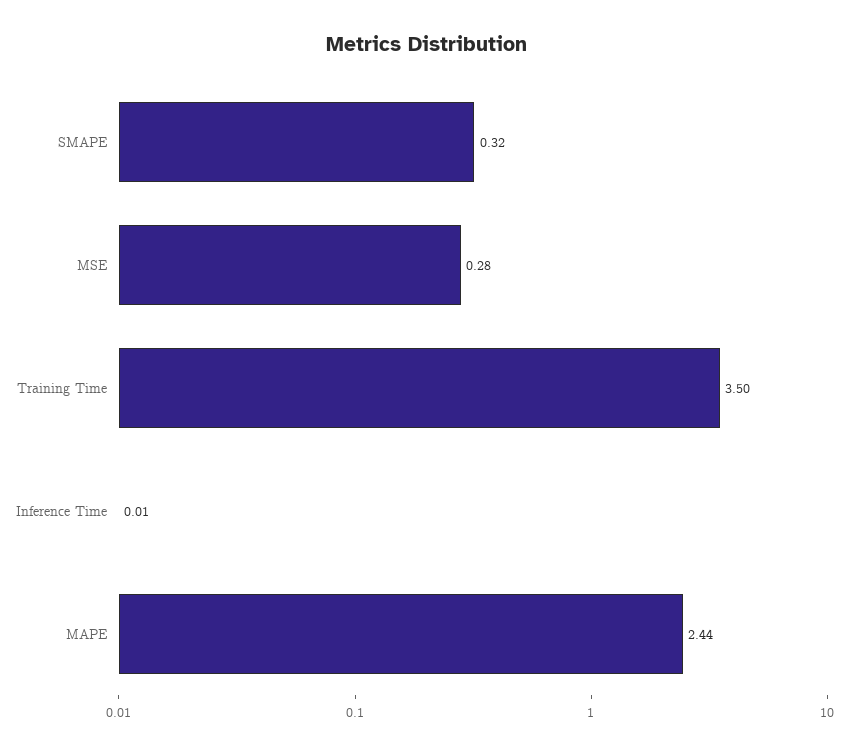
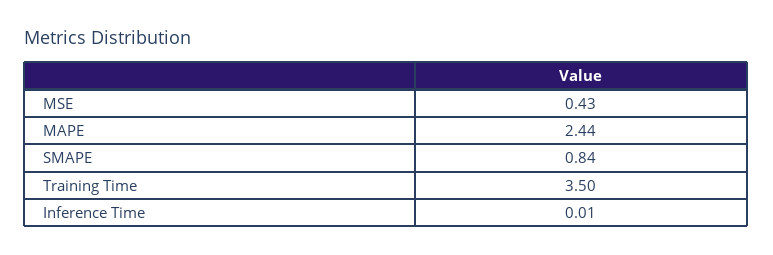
SMAPE: 0.32 -> 0.84
MSE: 0.28 -> 0.43

